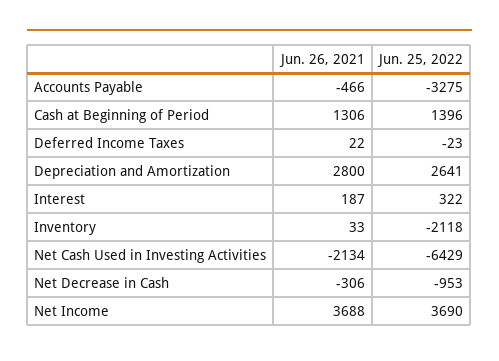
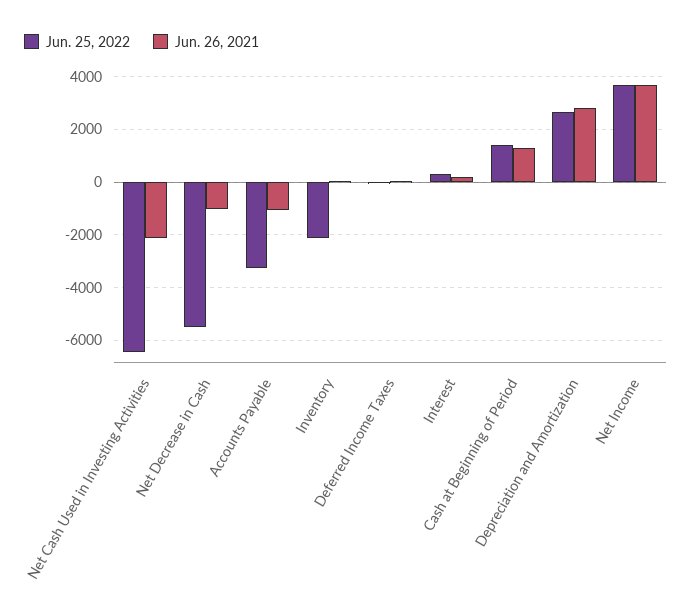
Jun. 26, 2021, Accounts Payable: -466 -> -1000
Jun. 26, 2021, Net Decrease in Cash: -306 -> -1000
Jun. 25, 2022, Net Decrease in Cash: -953 -> -5500

